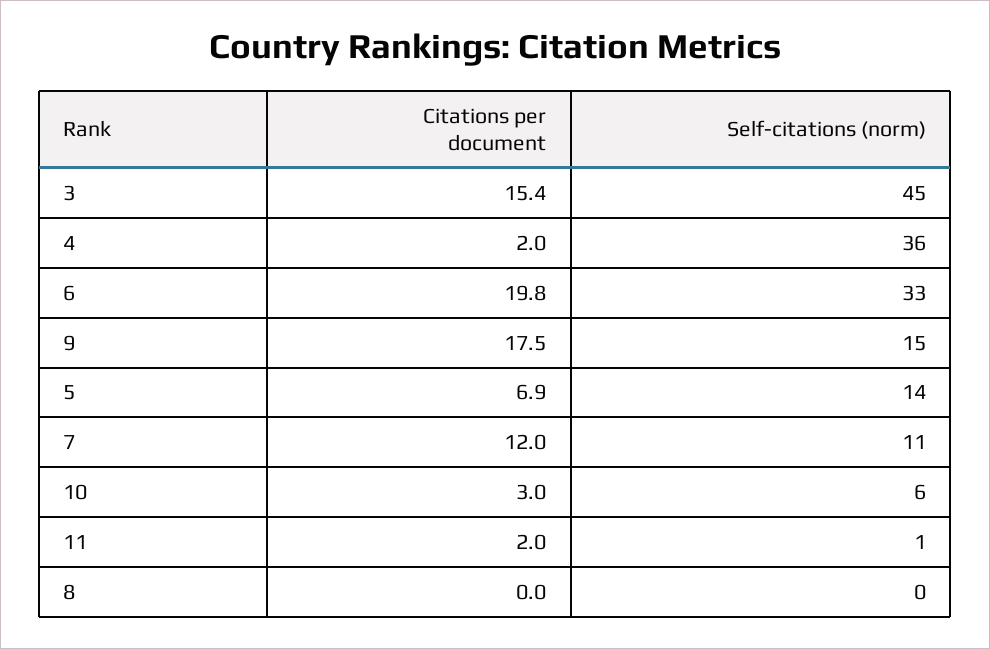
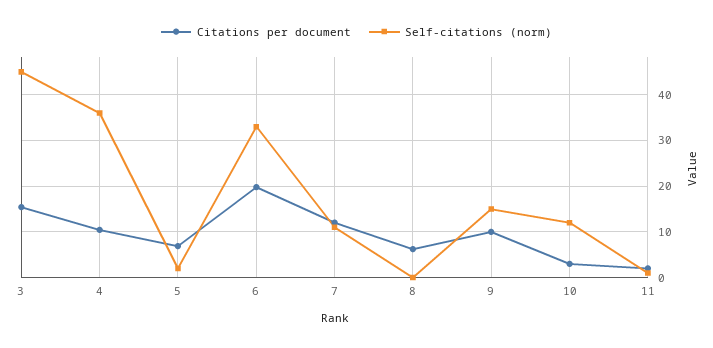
Citations per document, 4: 2 -> 10
Citations per document, 9: 17.5 -> 10
Self-citations (norm), 5: 14 -> 2
Self-citations (norm), 10: 6 -> 12
Citations per document, 8: 0 -> 6

